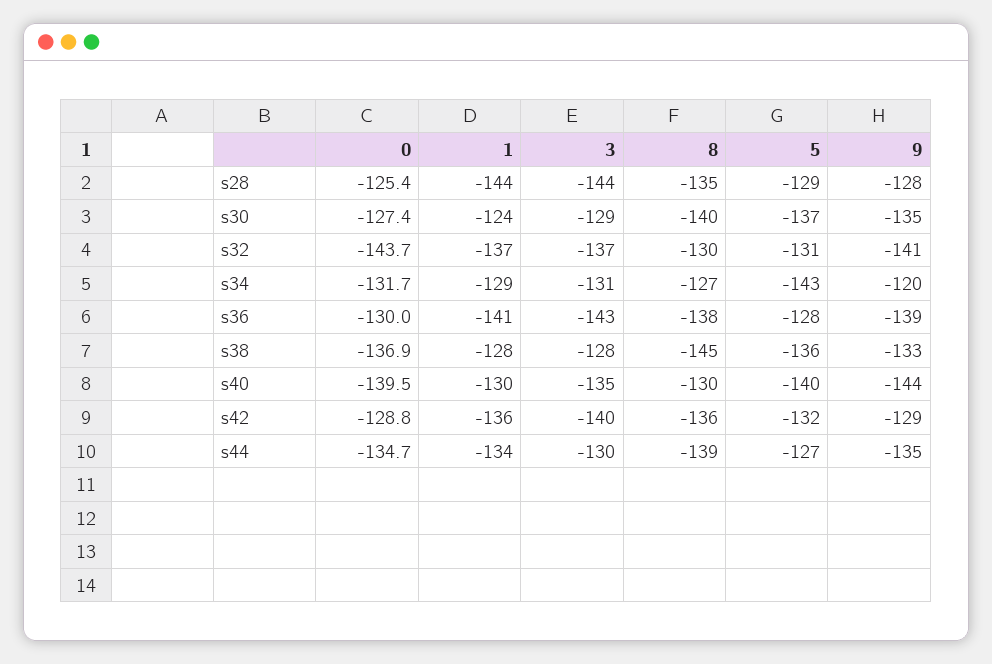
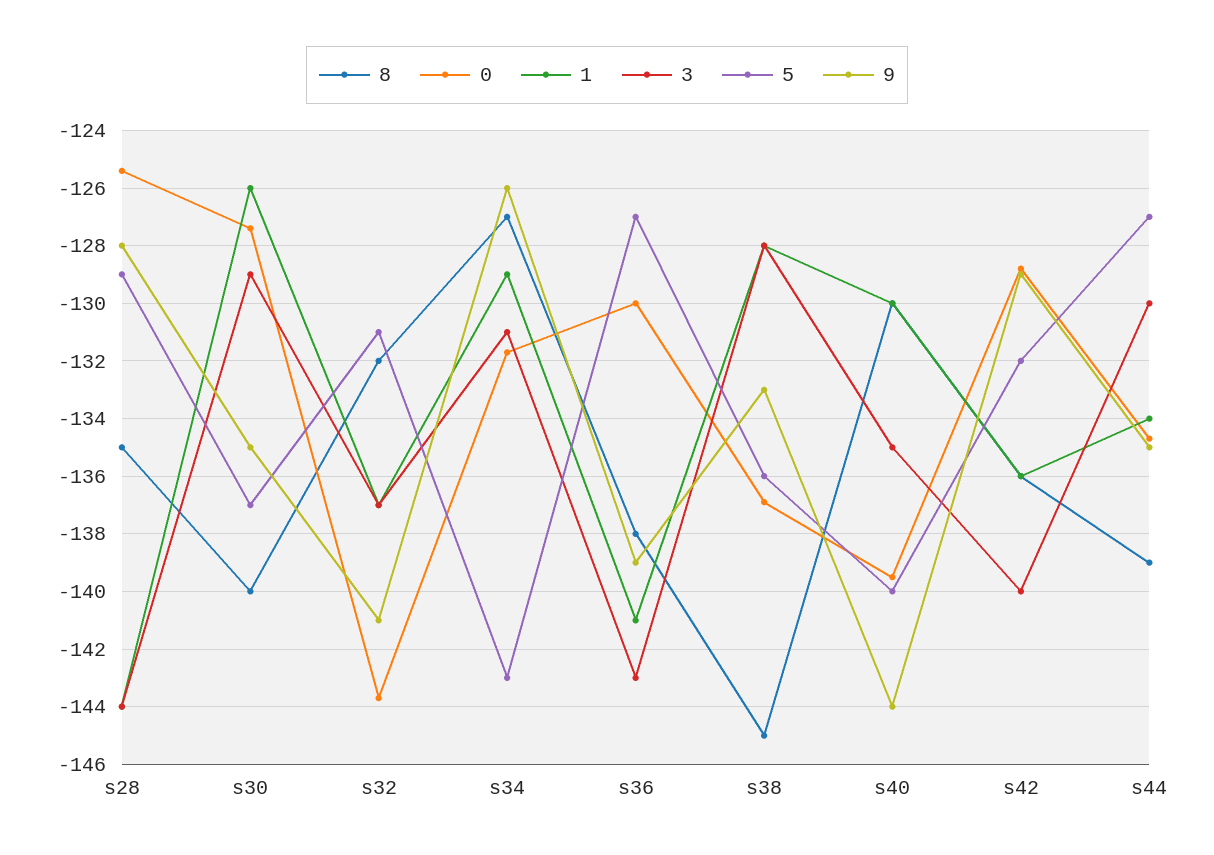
1, s30: -124 -> -126
8, s32: -130 -> -132
9, s34: -120 -> -126
5, s36: -128 -> -127

